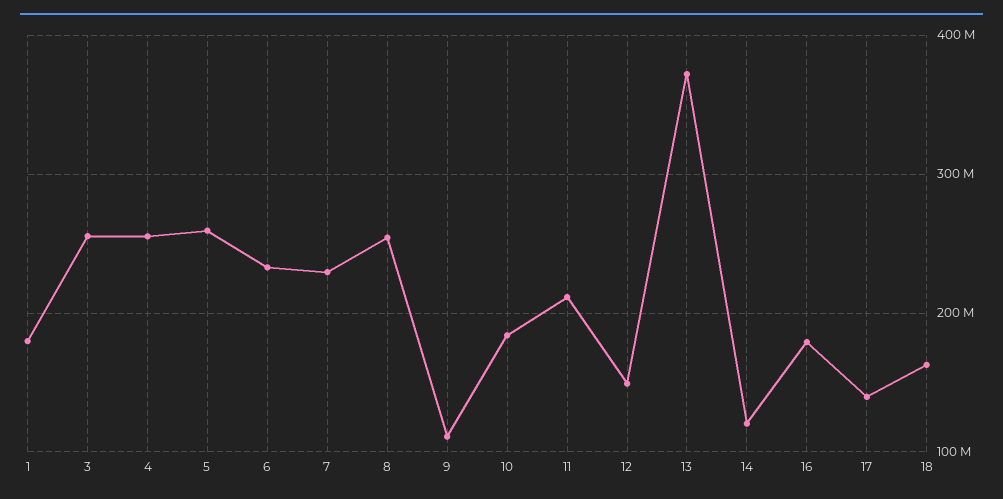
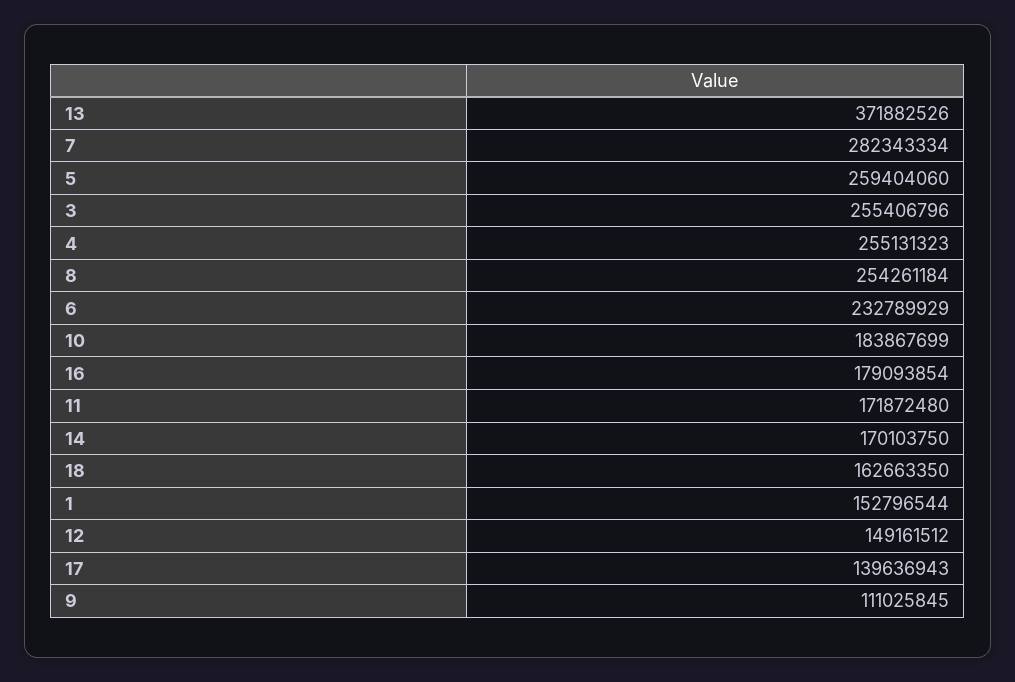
1: 180000000 -> 152796544
7: 230000000 -> 282343334
11: 210000000 -> 171872480
14: 120000000 -> 170103750

